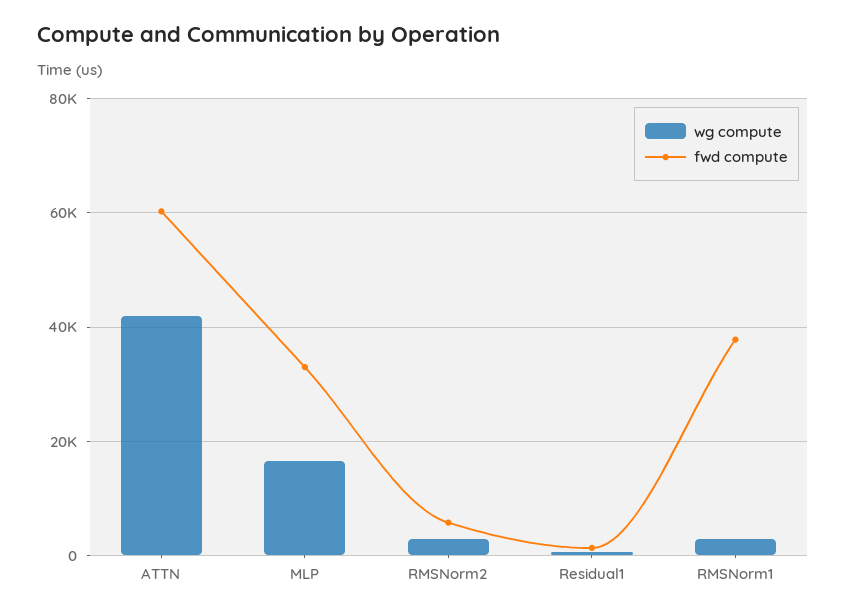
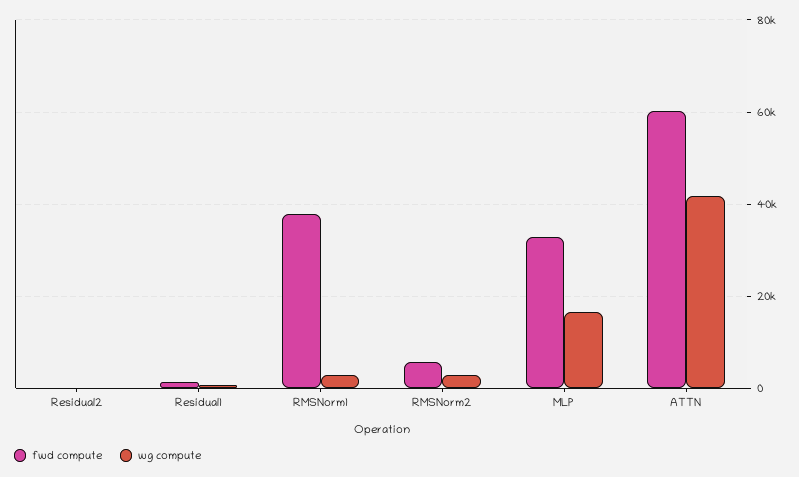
fwd compute, Residual2: none -> 0
wg compute, Residual2: none -> 0

